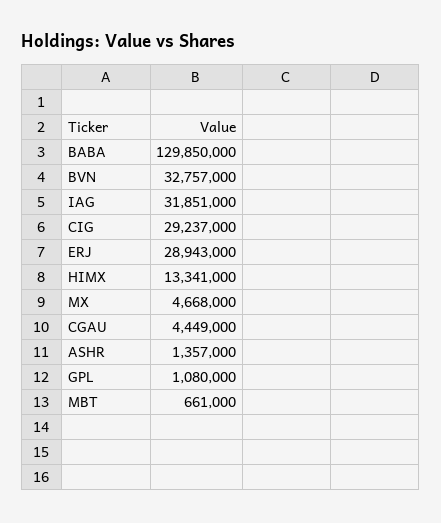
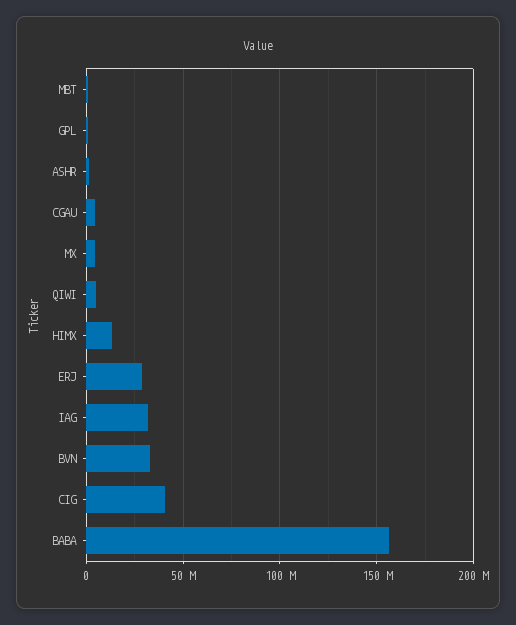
BABA: 129850000 -> 155000000
CIG: 29237000 -> 40000000
QIWI: none -> 5000000

